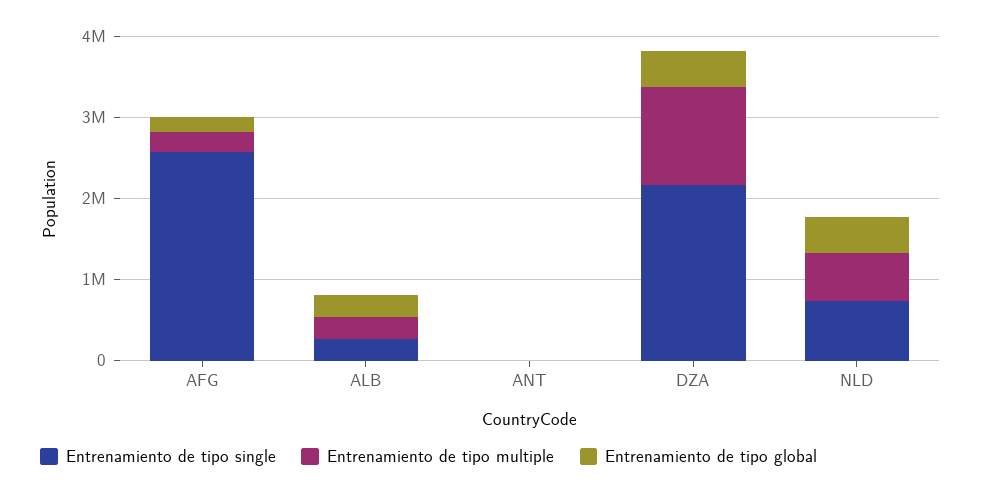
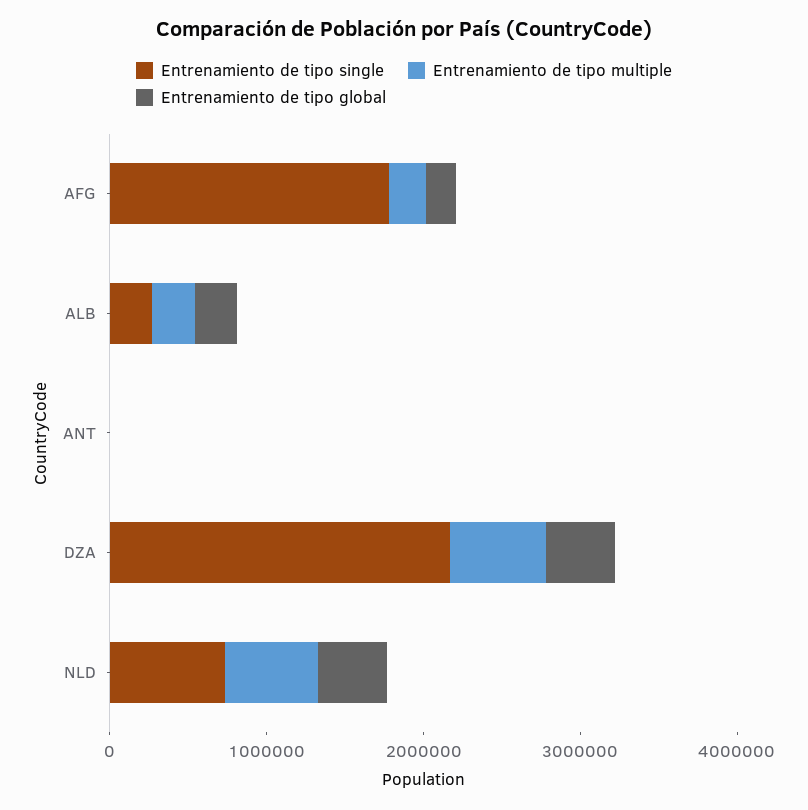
Entrenamiento de tipo single, AFG: 2600000 -> 1800000
Entrenamiento de tipo multiple, DZA: 1200000 -> 600000

